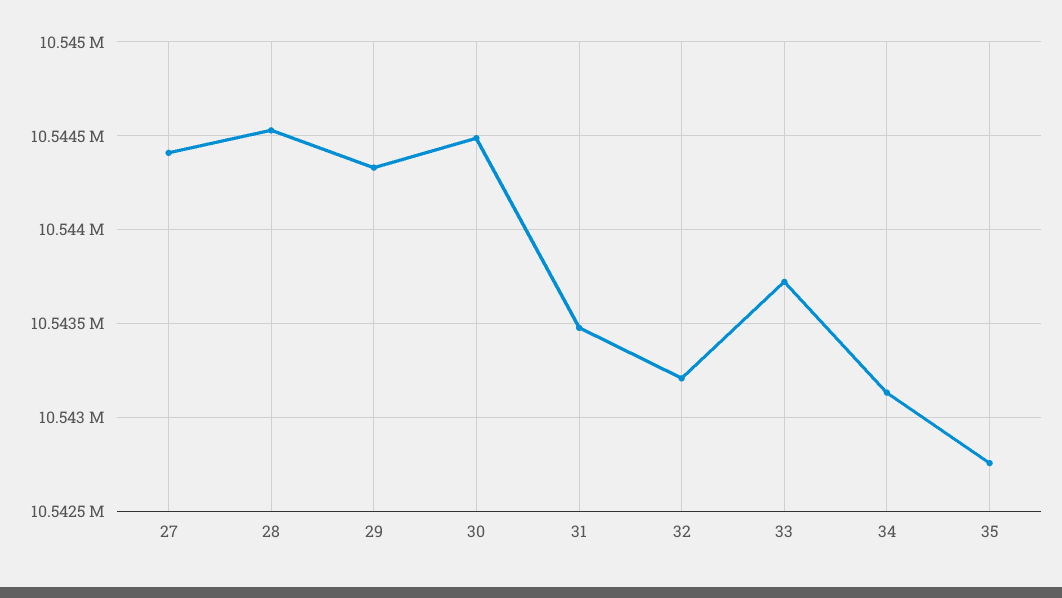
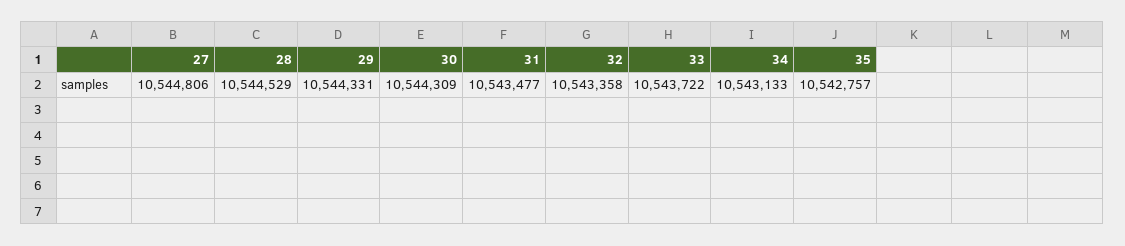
27: 10544400 -> 10544806
30: 10544500 -> 10544309
32: 10543200 -> 10543358

